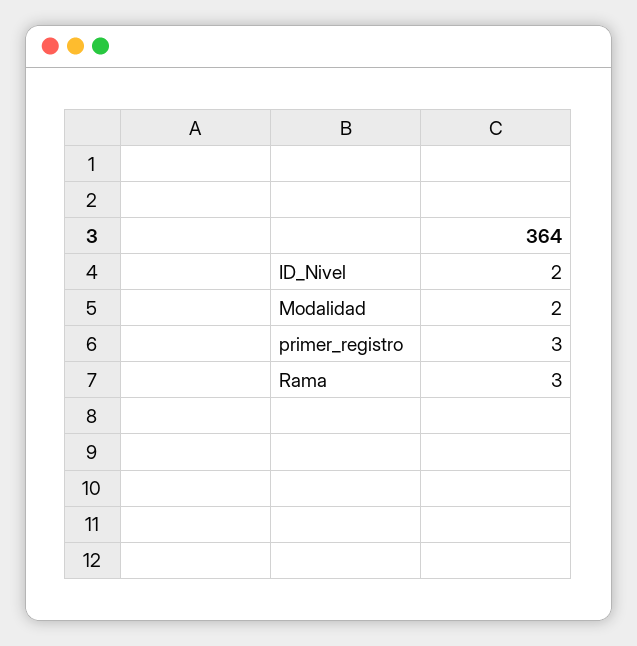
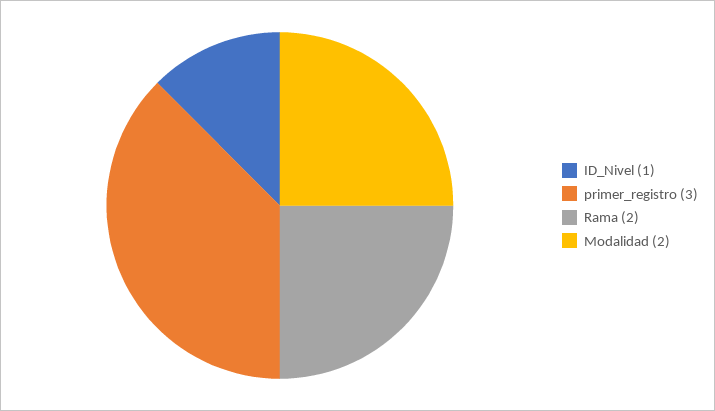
ID_Nivel: 2 -> 1
Rama: 3 -> 2

